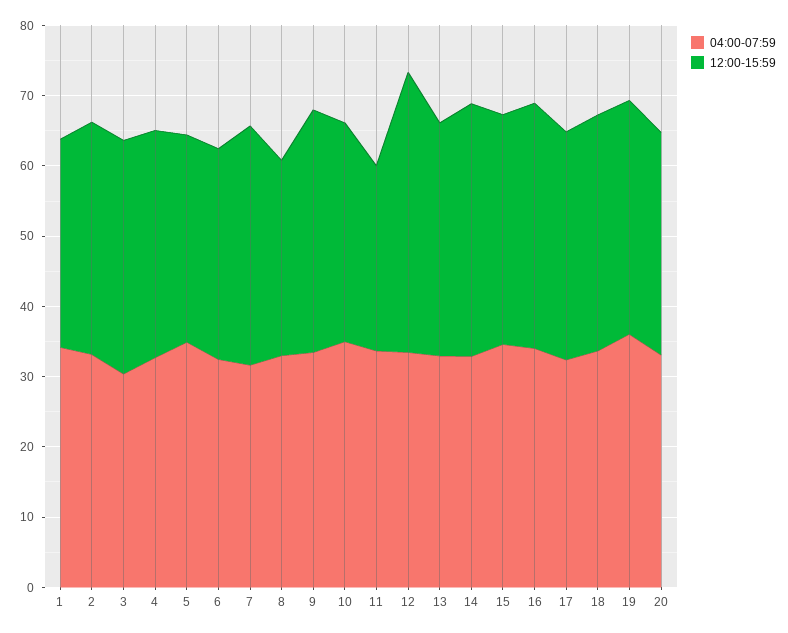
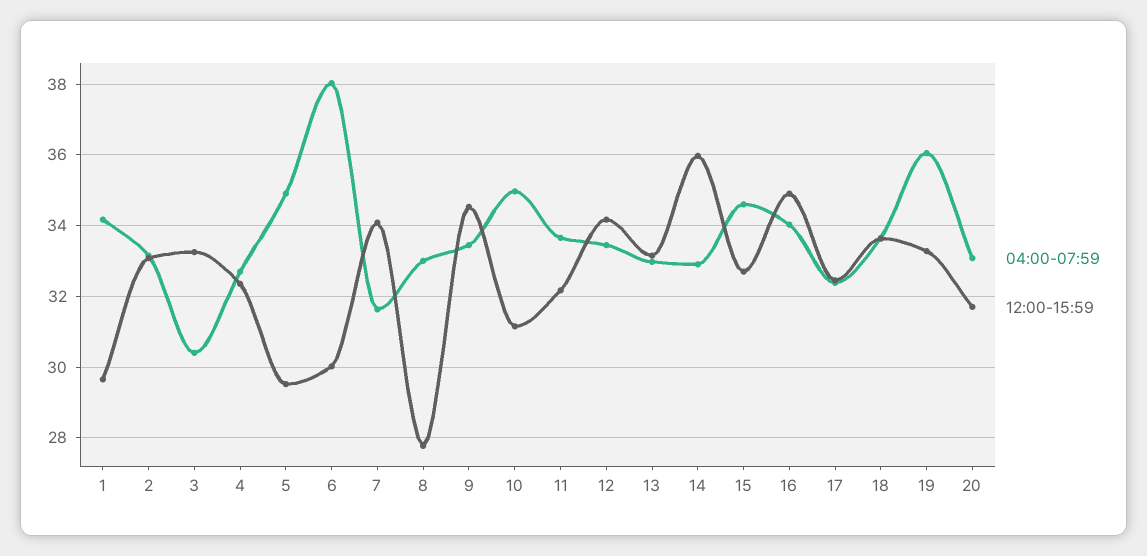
04:00-07:59, 6: 32 -> 38
12:00-15:59, 11: 26 -> 32.2
12:00-15:59, 12: 40 -> 34.2

